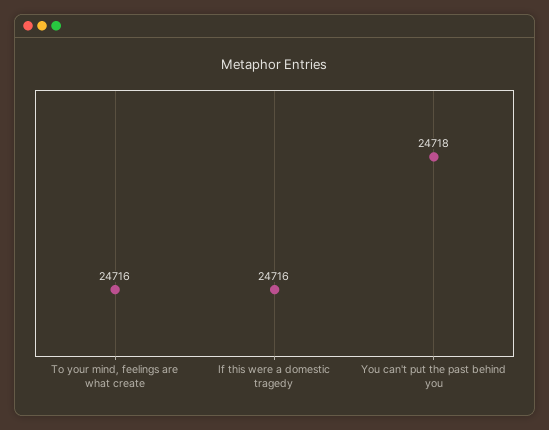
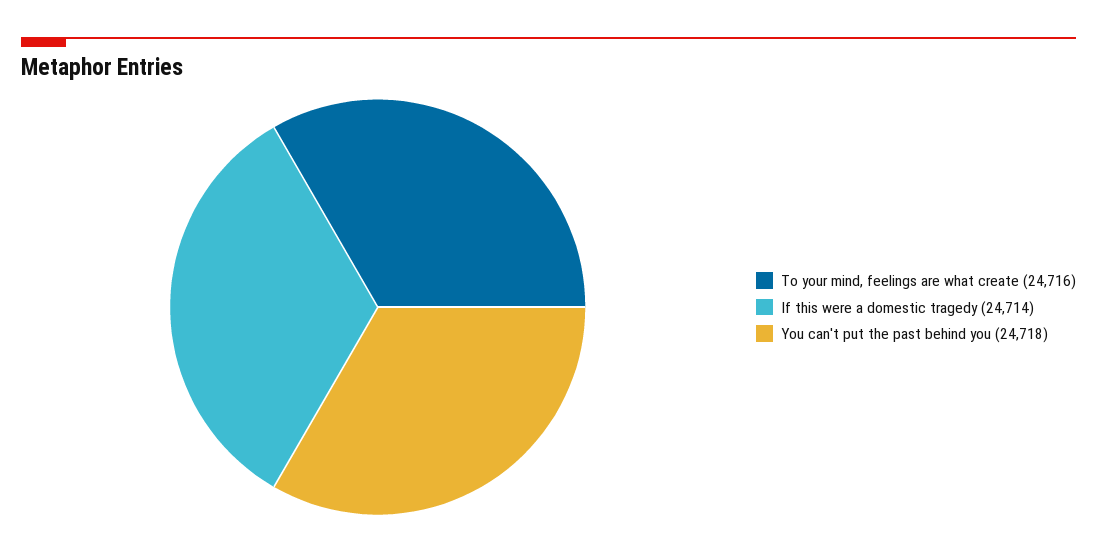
If this were a domestic tragedy: 24716 -> 24714

